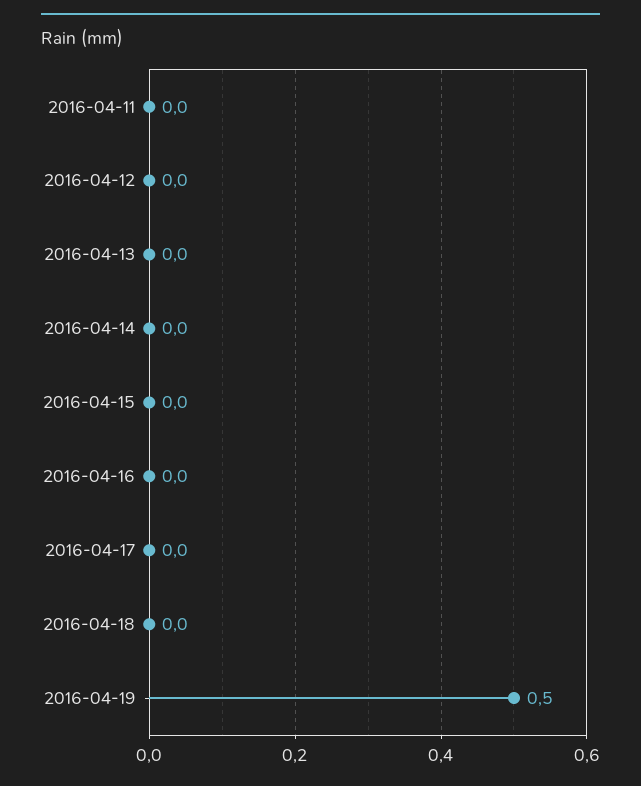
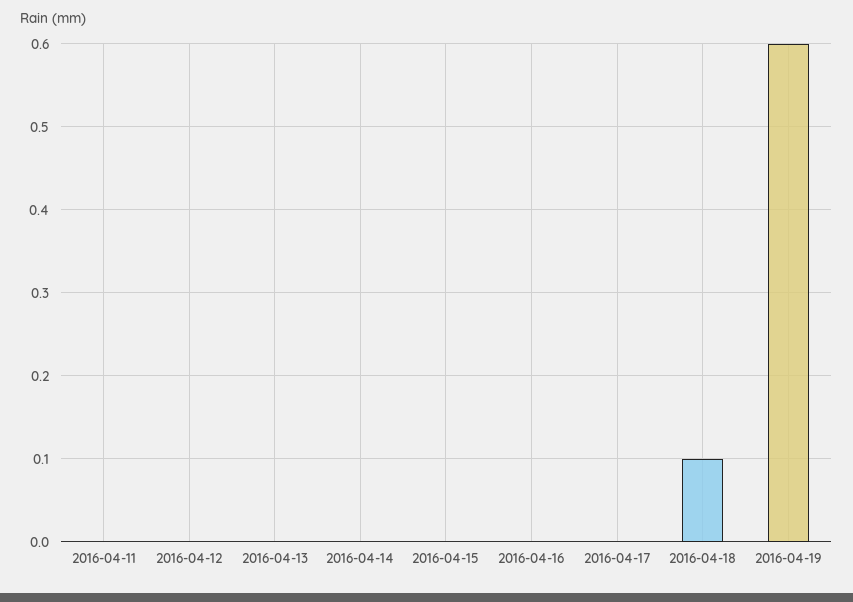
2016-04-18: 0 -> 0.1
2016-04-19: 0.5 -> 0.6

